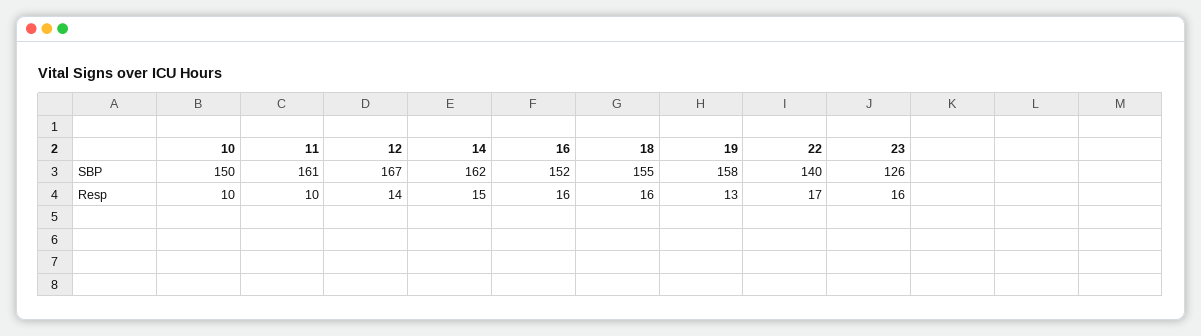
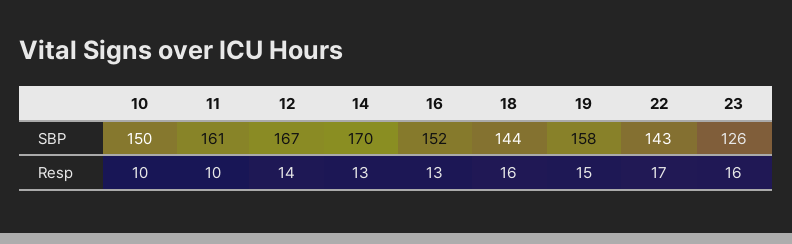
14, SBP: 162 -> 170
18, SBP: 155 -> 144
22, SBP: 140 -> 143
14, Resp: 15 -> 13
16, Resp: 16 -> 13
19, Resp: 13 -> 15

